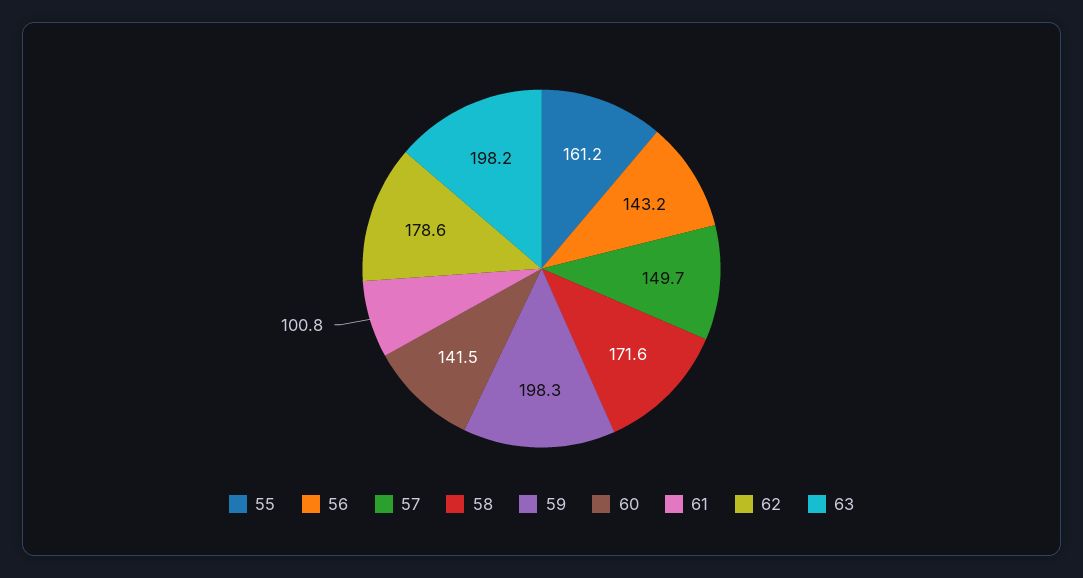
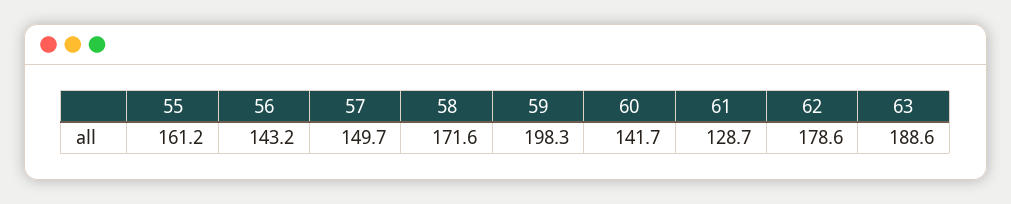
60: 141.5 -> 141.7
61: 100.8 -> 128.7
63: 198.2 -> 188.6

